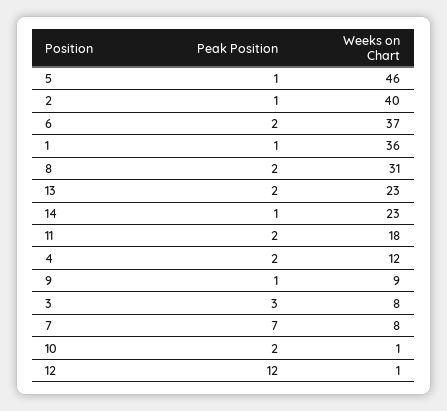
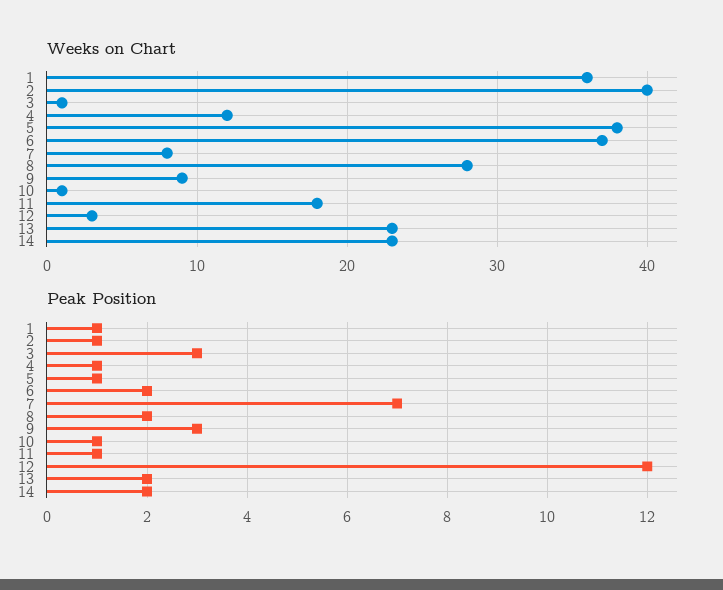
Weeks on Chart, 5: 46 -> 38
Weeks on Chart, 8: 31 -> 28
Peak Position, 14: 1 -> 2
Peak Position, 11: 2 -> 1
Peak Position, 4: 2 -> 1
Peak Position, 9: 1 -> 3
Weeks on Chart, 3: 8 -> 1
Peak Position, 10: 2 -> 1
Weeks on Chart, 12: 1 -> 3

